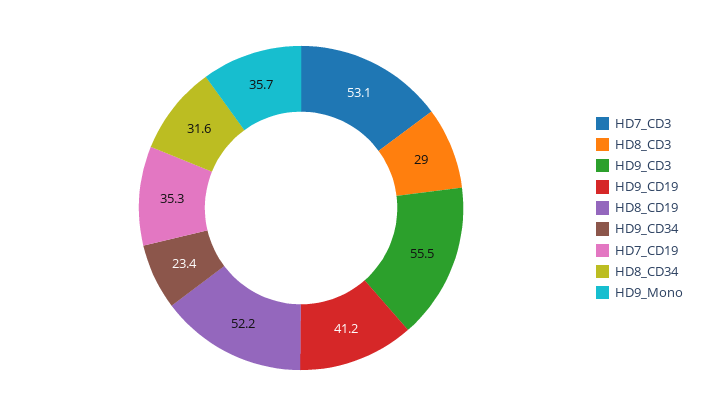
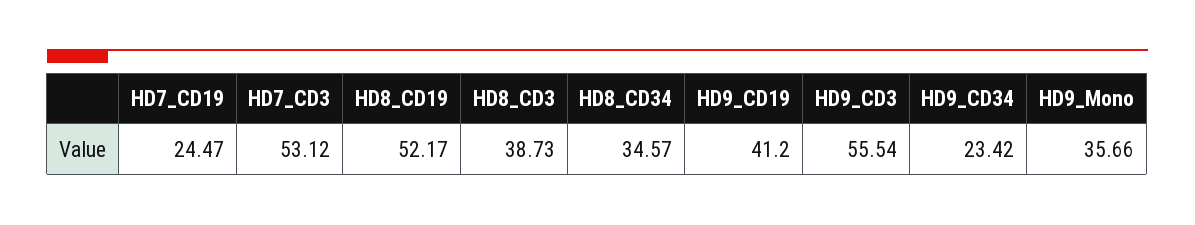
HD8_CD3: 29 -> 38.73
HD7_CD19: 35.3 -> 24.47
HD8_CD34: 31.6 -> 34.57

